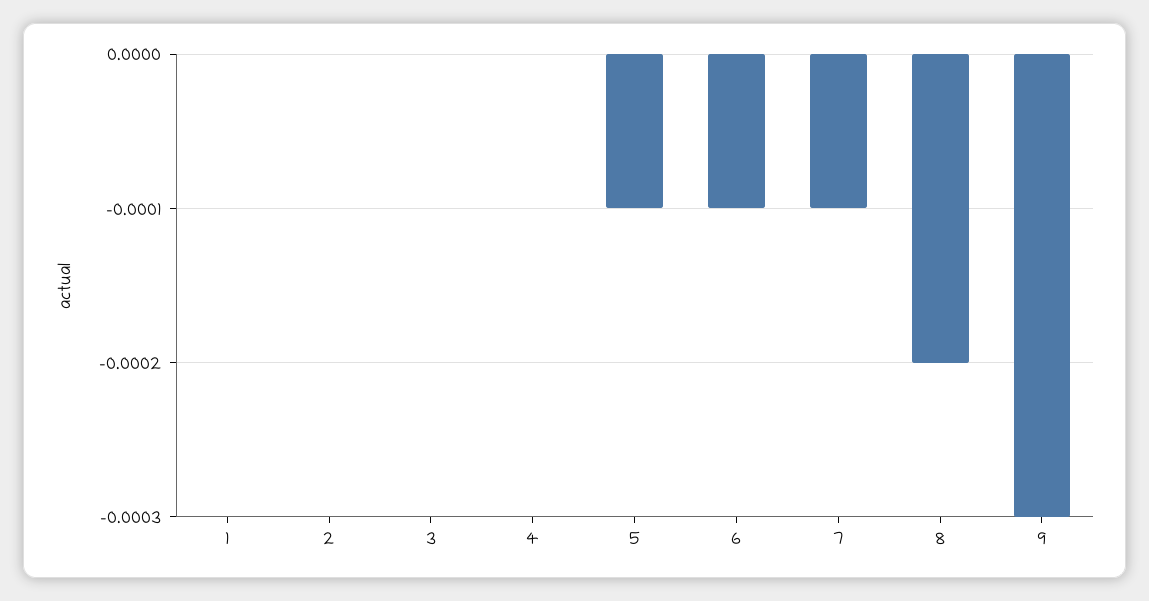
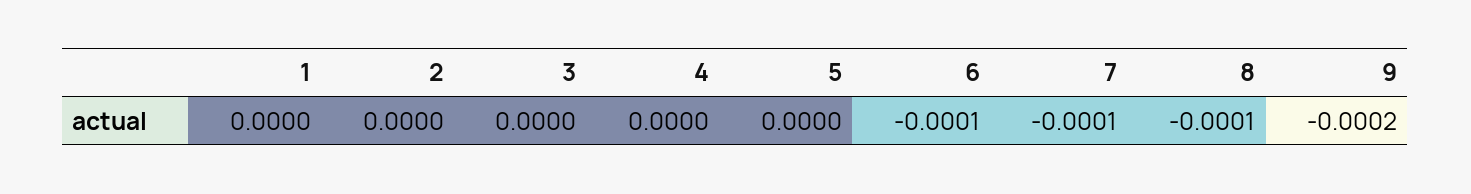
5: -0.0001 -> 0
8: -0.0002 -> -0.0001
9: -0.0003 -> -0.0002

